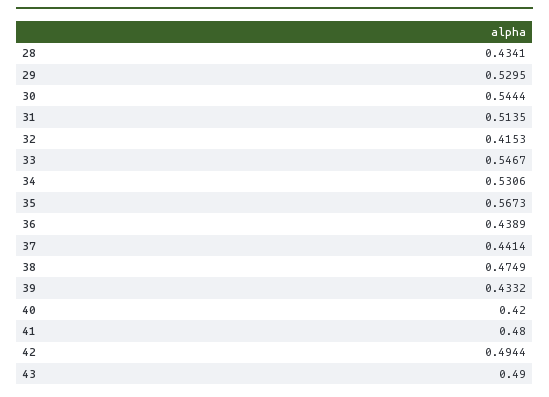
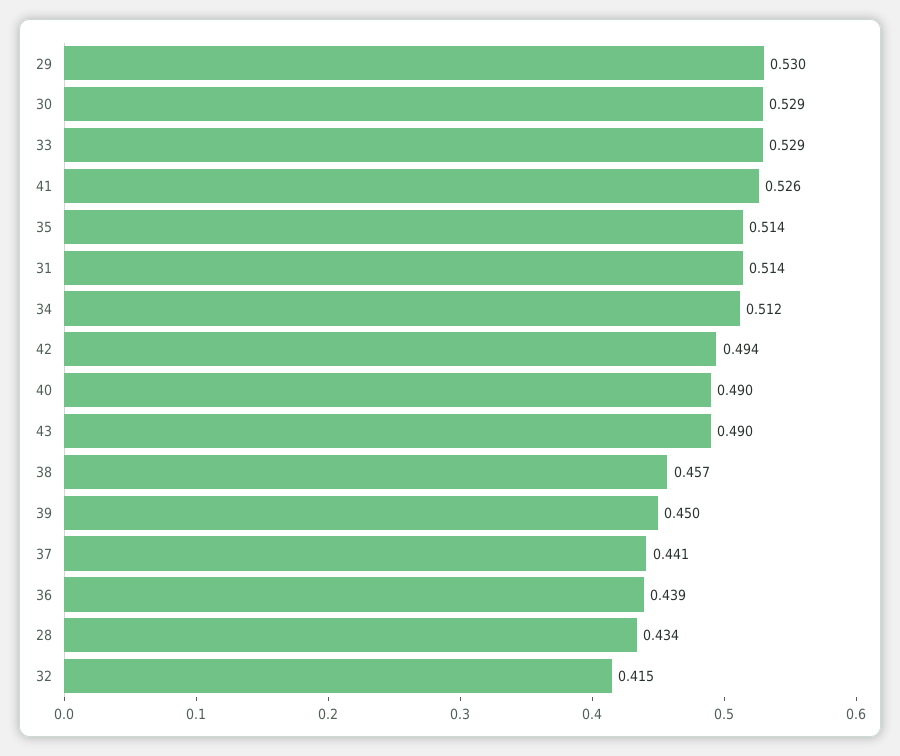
30: 0.5444 -> 0.529
33: 0.5467 -> 0.529
34: 0.5306 -> 0.512
35: 0.5673 -> 0.514
38: 0.4749 -> 0.457
39: 0.4332 -> 0.45
40: 0.42 -> 0.49
41: 0.48 -> 0.526

